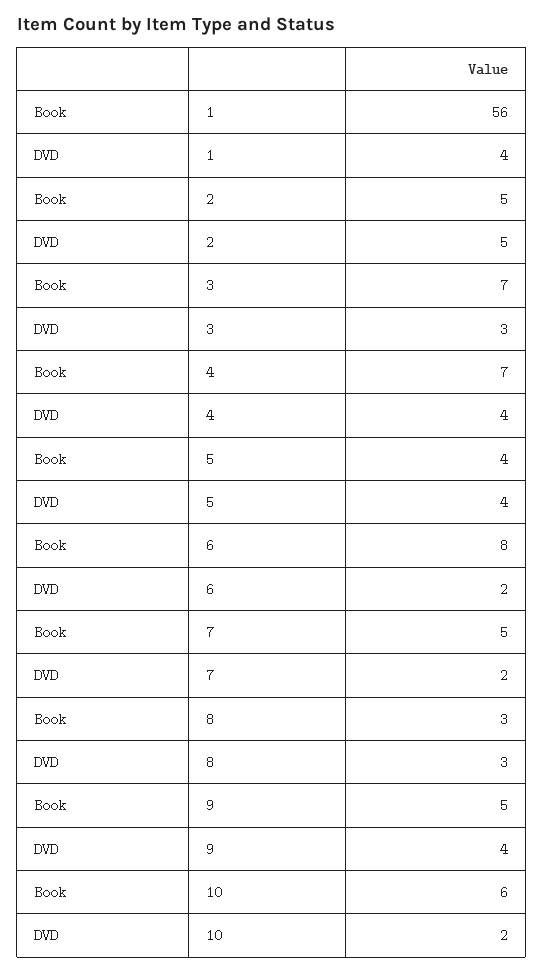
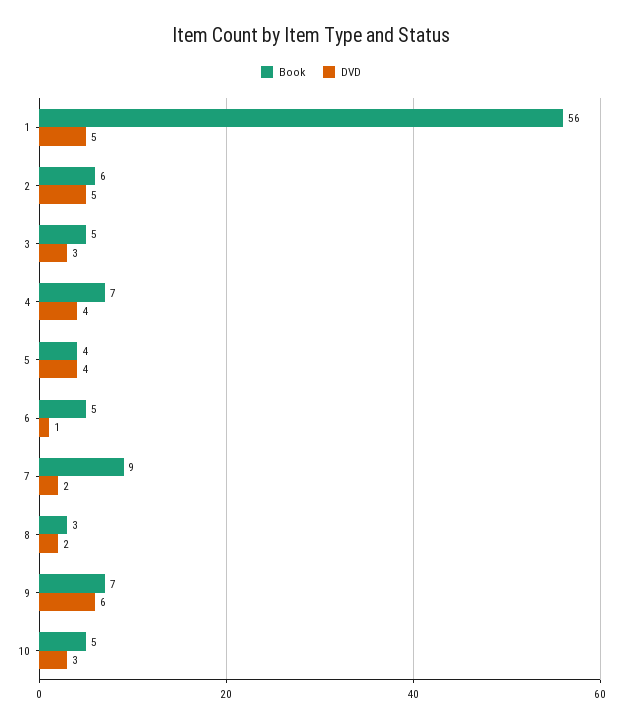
DVD, 1: 4 -> 5
Book, 2: 5 -> 6
Book, 3: 7 -> 5
Book, 6: 8 -> 5
DVD, 6: 2 -> 1
Book, 7: 5 -> 9
DVD, 8: 3 -> 2
Book, 9: 5 -> 7
DVD, 9: 4 -> 6
Book, 10: 6 -> 5
DVD, 10: 2 -> 3

